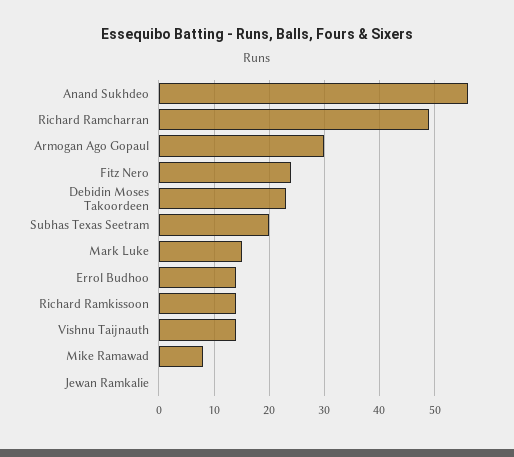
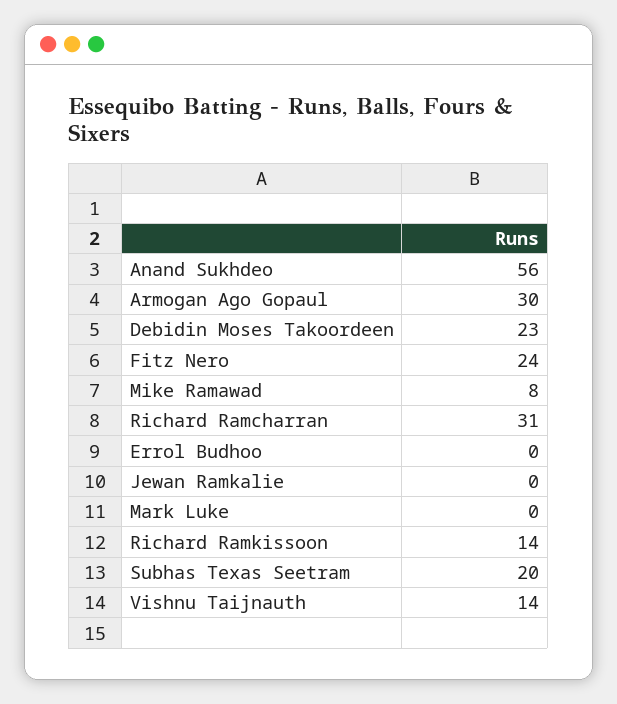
Richard Ramcharran: 50 -> 31
Mark Luke: 15 -> 0
Errol Budhoo: 15 -> 0

